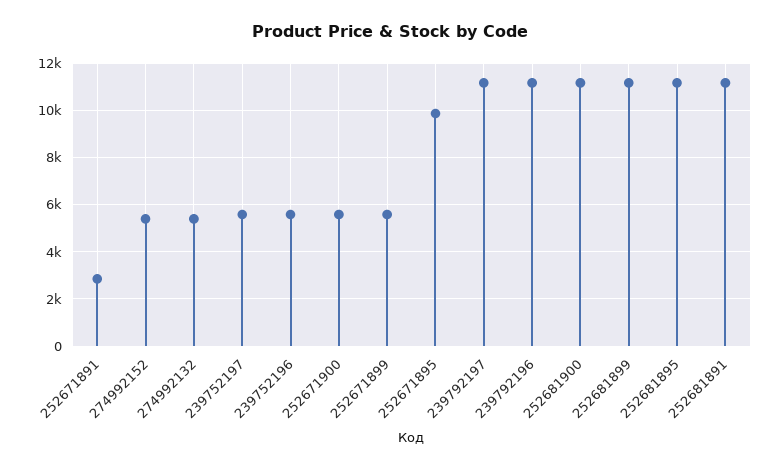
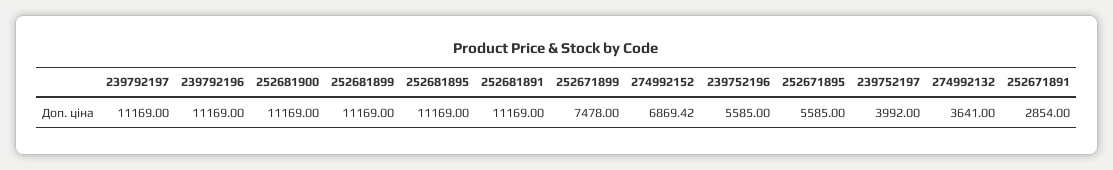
274992152: 5500 -> 6869.42
274992132: 5500 -> 3641
239752197: 5500 -> 3992
252671900: 5500 -> none
252671899: 5500 -> 7478
252671895: 10000 -> 5585

